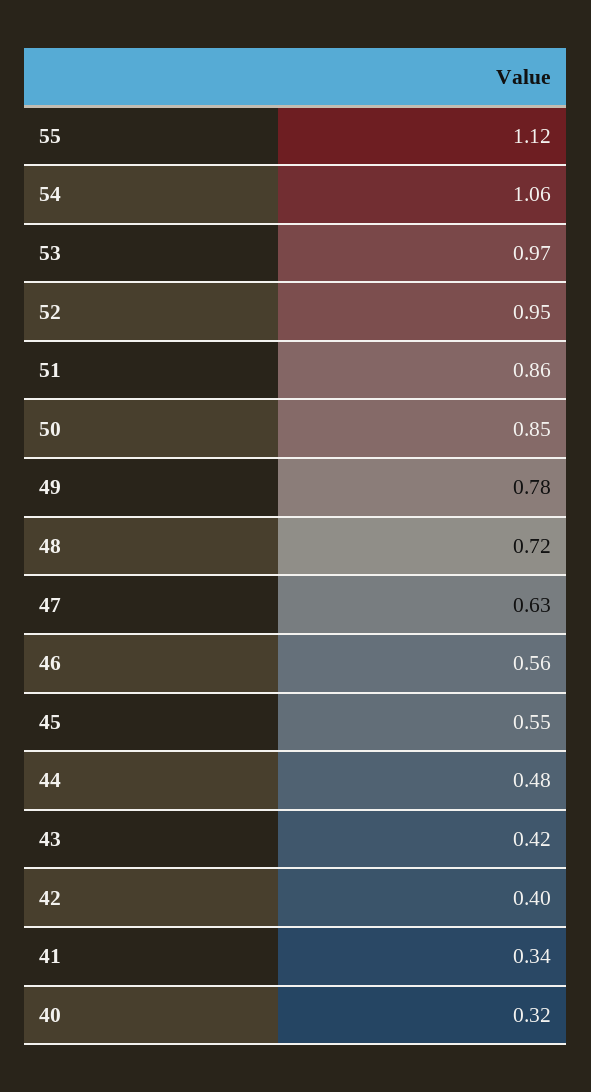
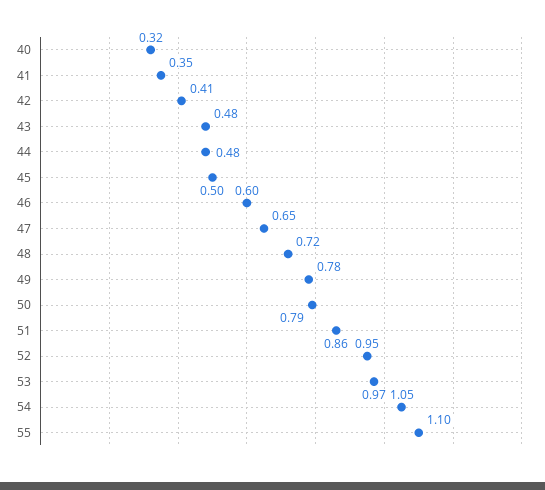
55: 1.12 -> 1.1
54: 1.06 -> 1.05
50: 0.85 -> 0.79
47: 0.63 -> 0.65
46: 0.56 -> 0.6
45: 0.55 -> 0.5
43: 0.42 -> 0.48
42: 0.4 -> 0.41
41: 0.34 -> 0.35

